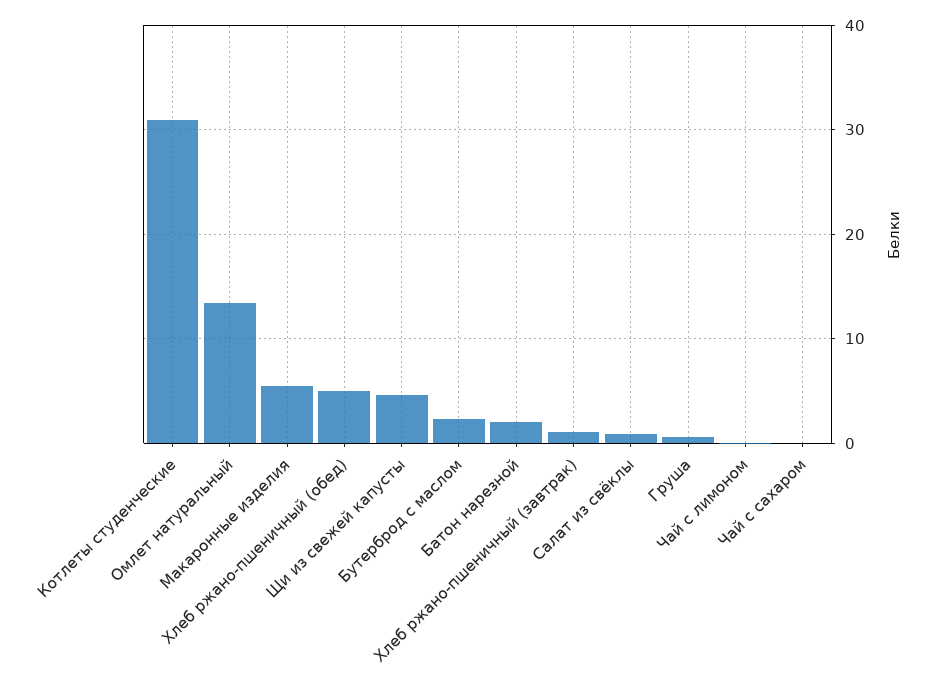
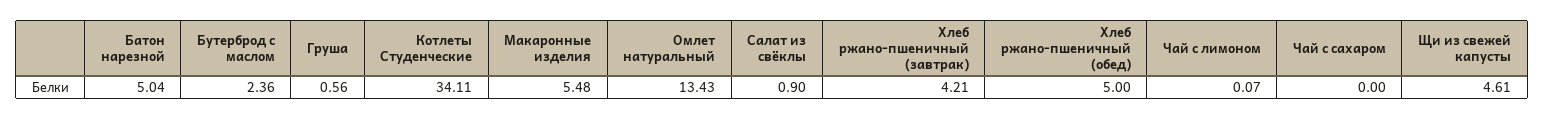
Котлеты студенческие: 31 -> 34.11
Батон нарезной: 2 -> 5.04
Хлеб ржано-пшеничный (завтрак): 1 -> 4.21

